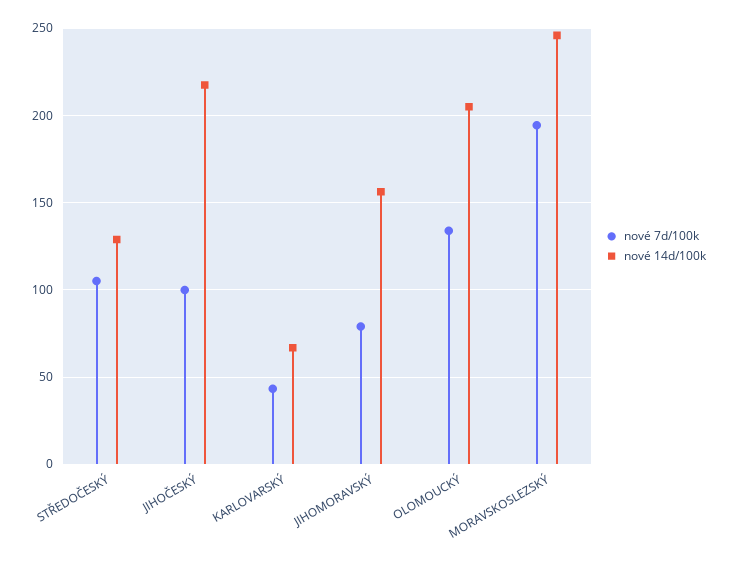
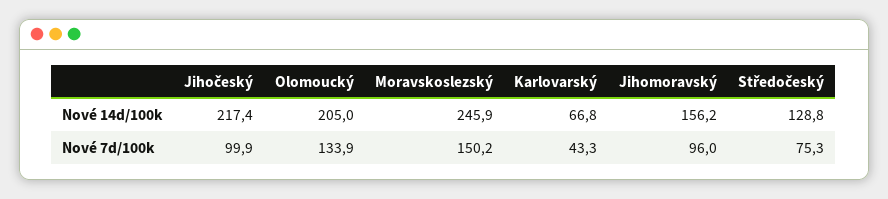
nové 7d/100k, STŘEDOČESKÝ: 105 -> 75.3
nové 7d/100k, JIHOMORAVSKÝ: 80 -> 96
nové 7d/100k, MORAVSKOSLEZSKÝ: 195 -> 150.2

